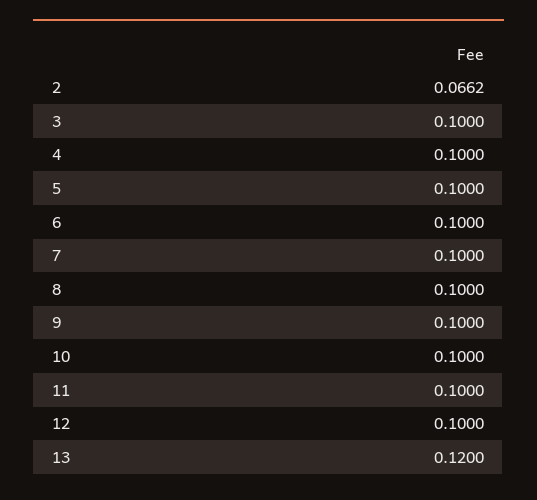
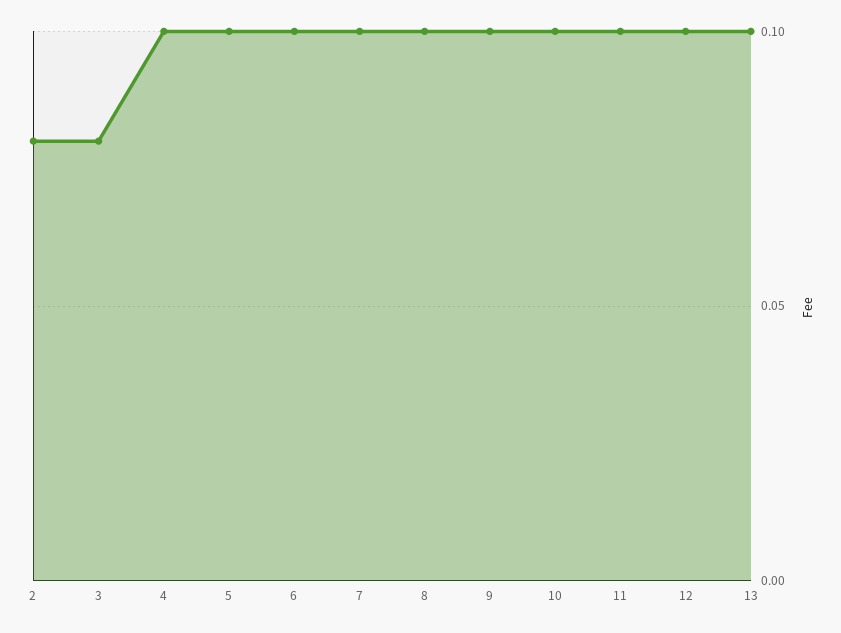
2: 0.0662 -> 0.08
3: 0.1 -> 0.08
13: 0.12 -> 0.1

